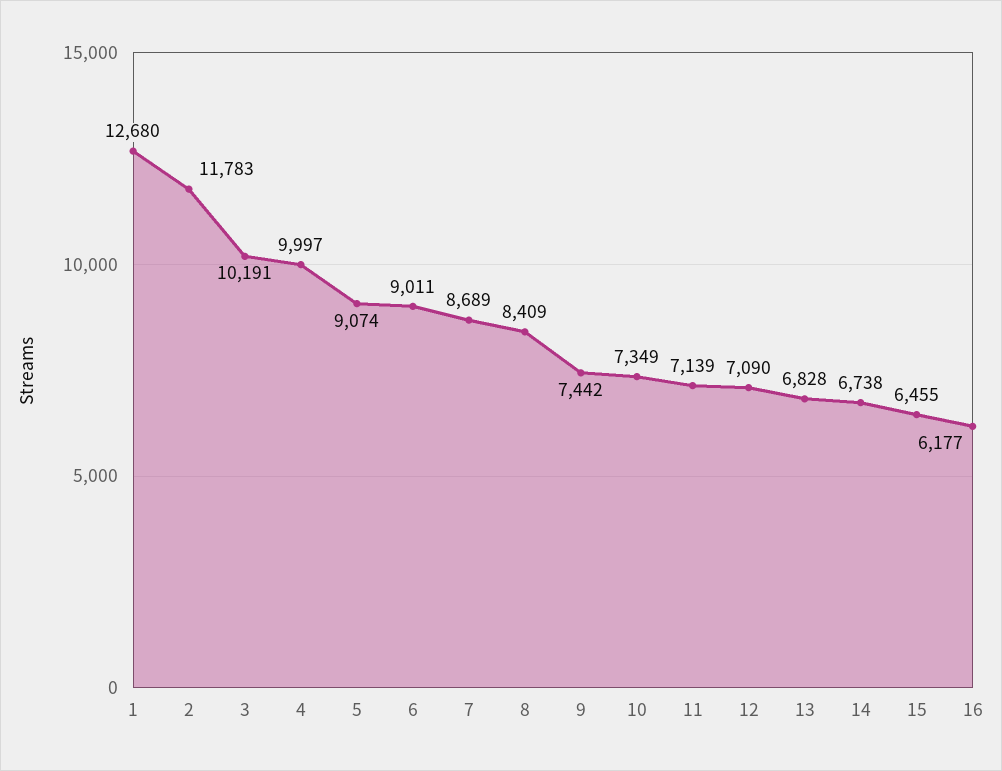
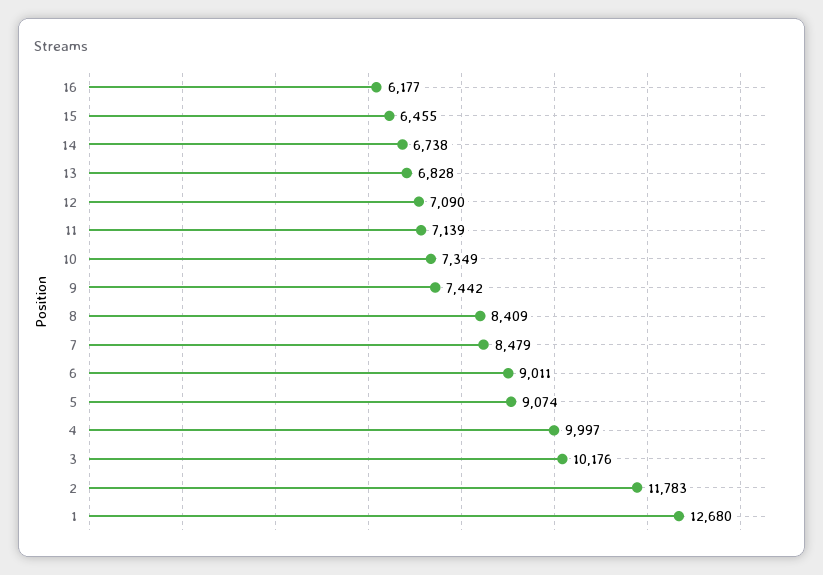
3: 10191 -> 10176
7: 8689 -> 8479

